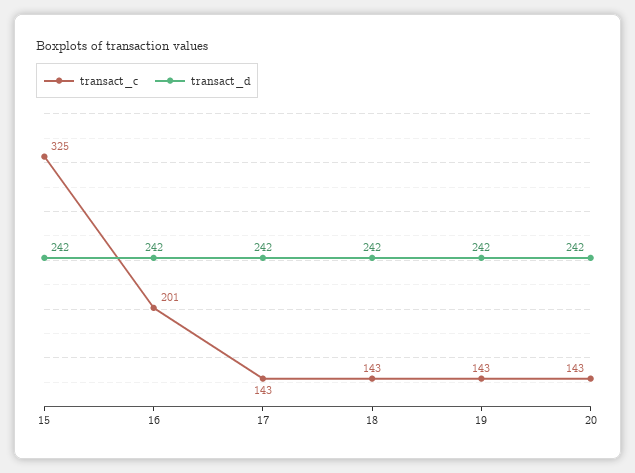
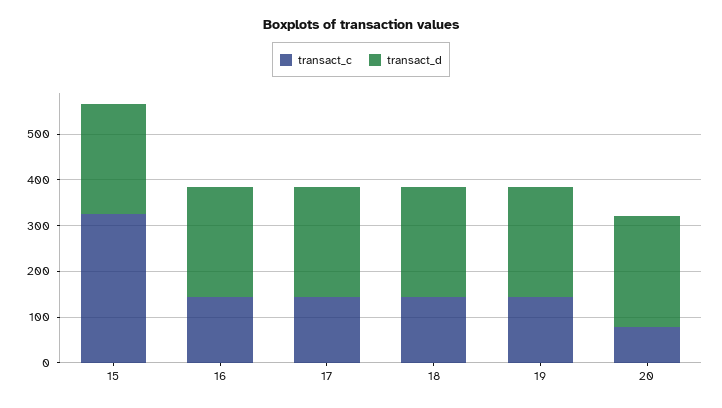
transact_c, 16: 201 -> 140
transact_c, 20: 143 -> 80

